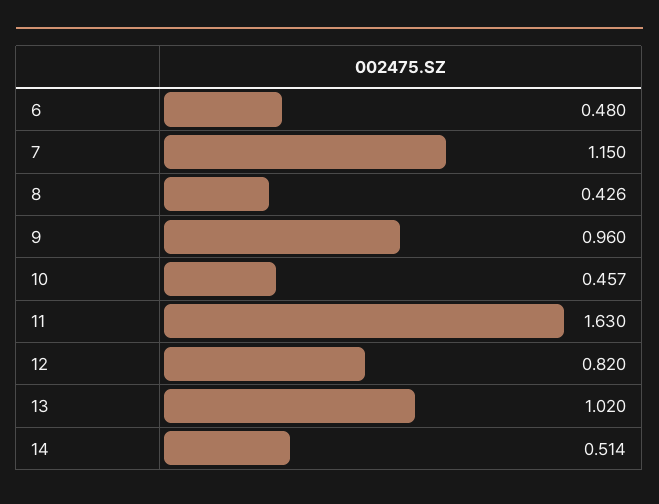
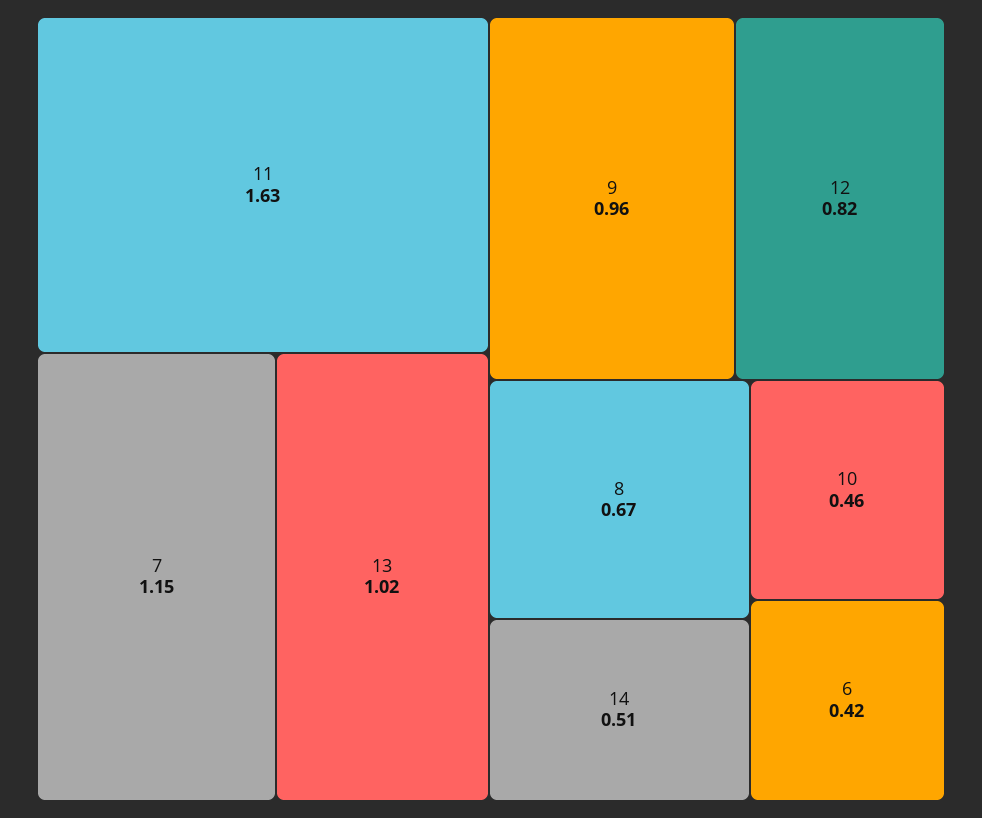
6: 0.48 -> 0.42
8: 0.426 -> 0.67

